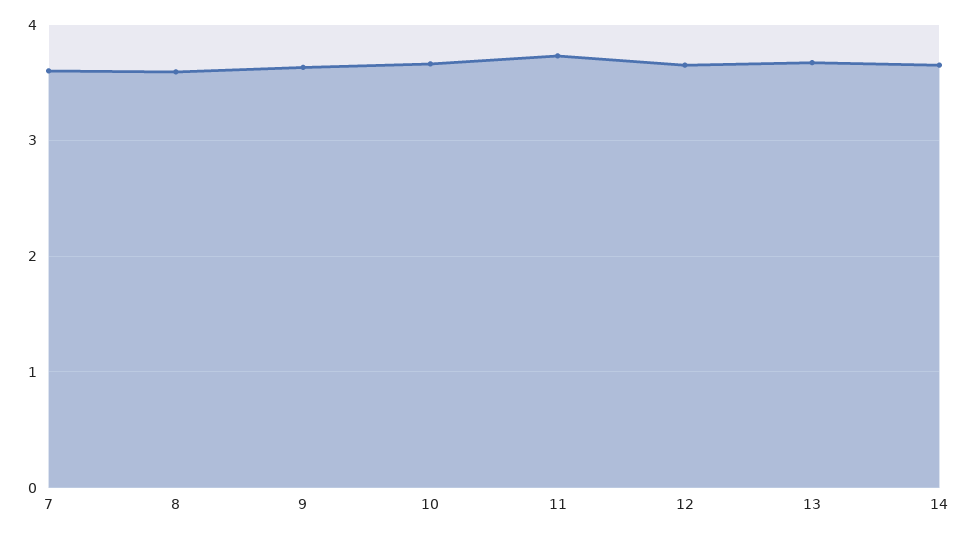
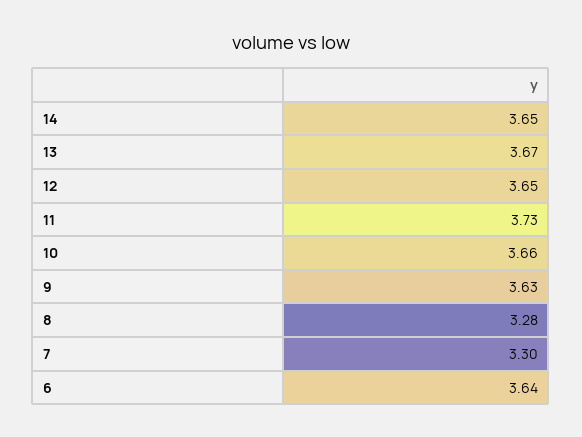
7: 3.6 -> 3.3
8: 3.6 -> 3.28
6: none -> 3.64

